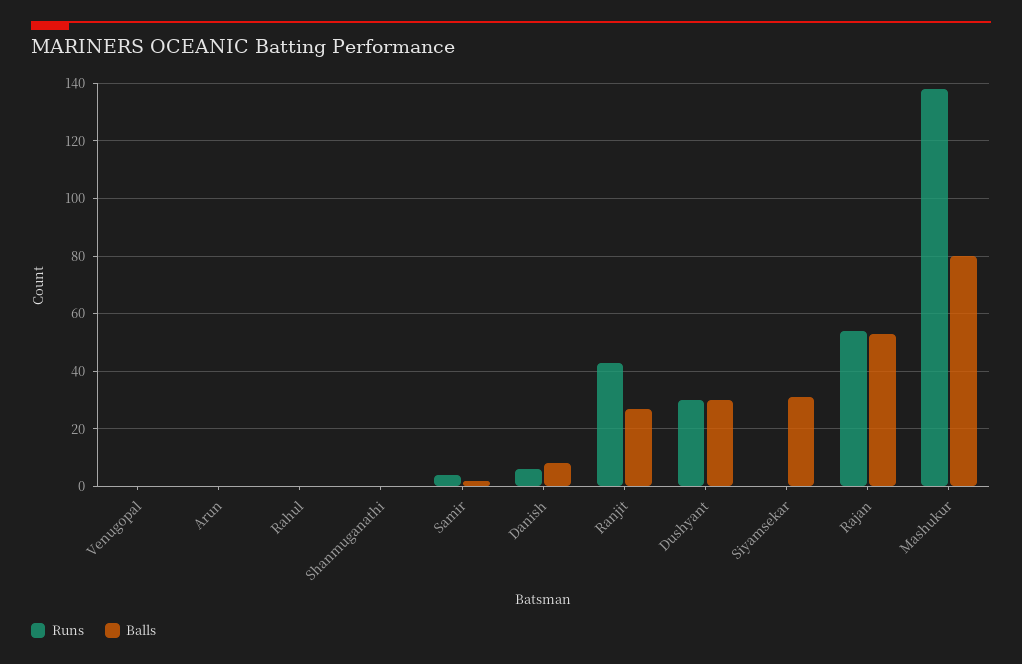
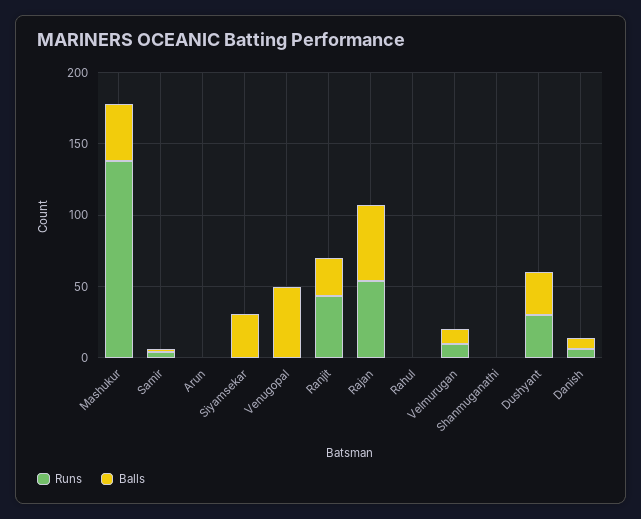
Balls, Venugopal: 0 -> 50
Balls, Mashukur: 80 -> 40
Runs, Velmurugan: none -> 10
Balls, Velmurugan: none -> 10

